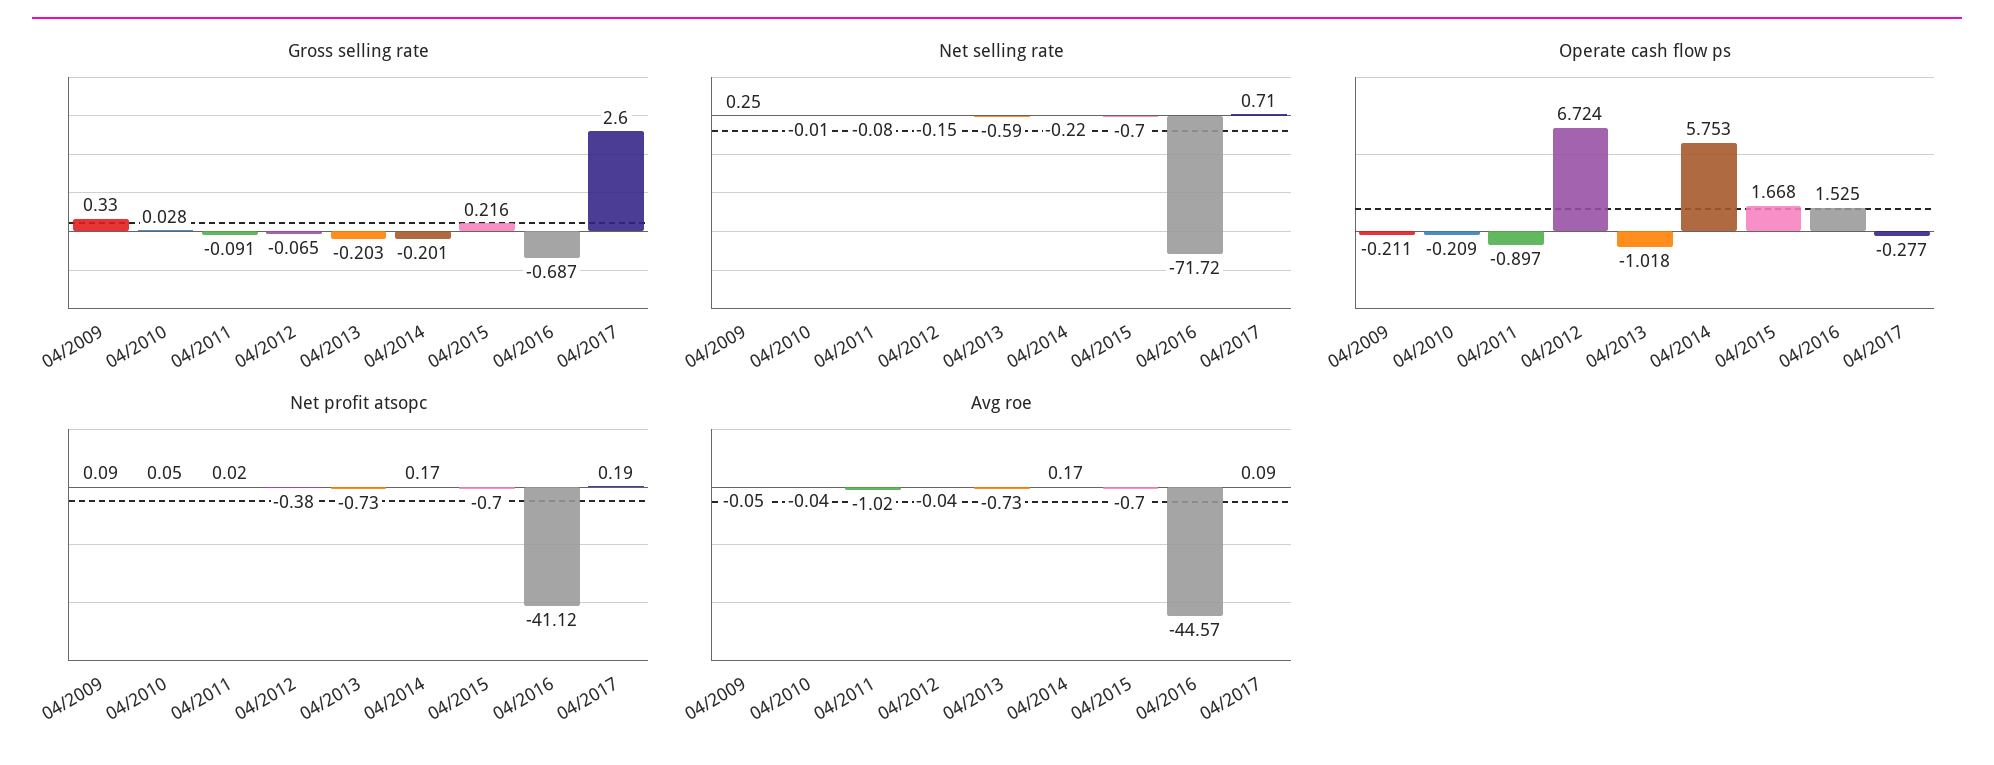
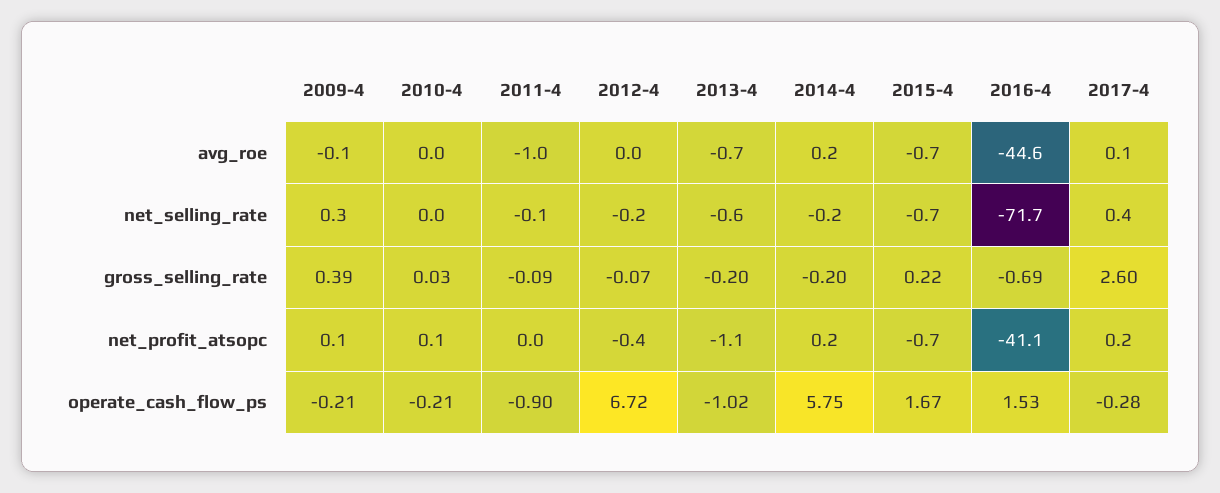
Gross selling rate, 04/2009: 0.33 -> 0.39
Net selling rate, 04/2017: 0.71 -> 0.4
Net profit atsopc, 04/2013: -0.73 -> -1.1

